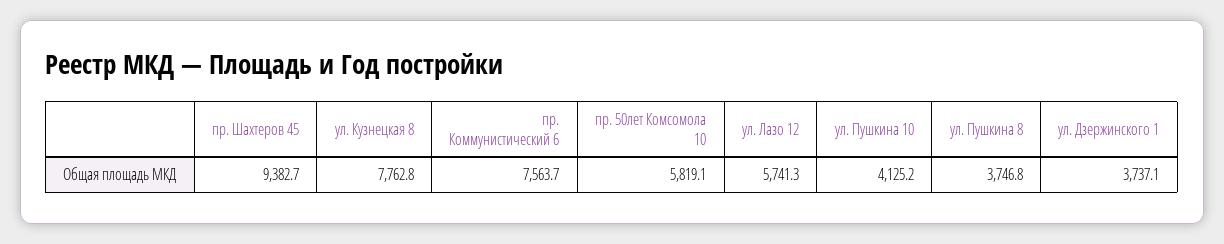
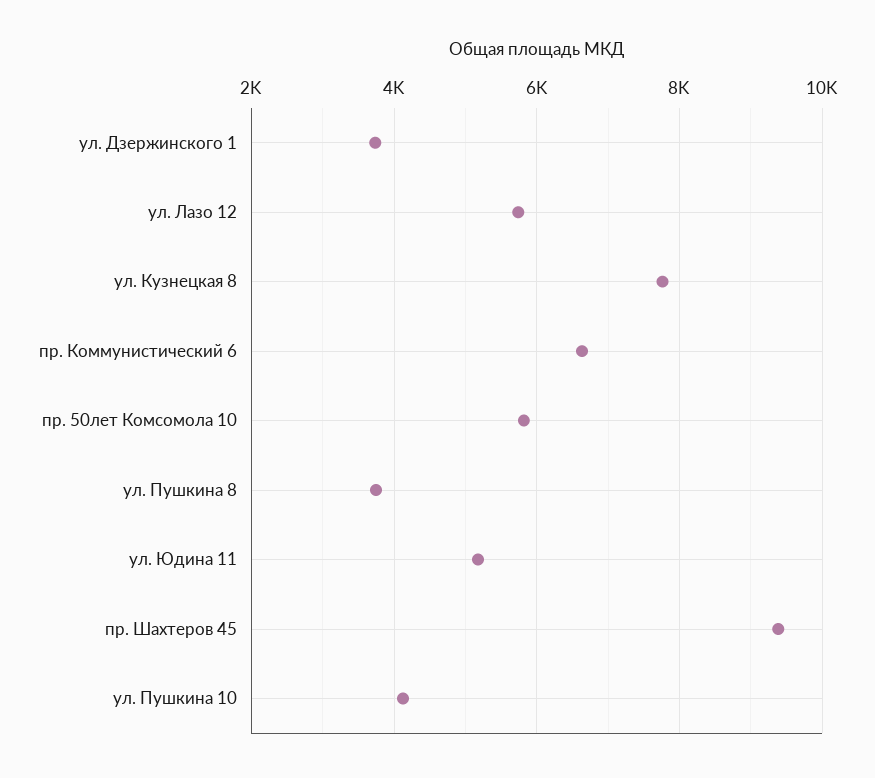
пр. Коммунистический 6: 7563.7 -> 6600
ул. Юдина 11: none -> 5200

